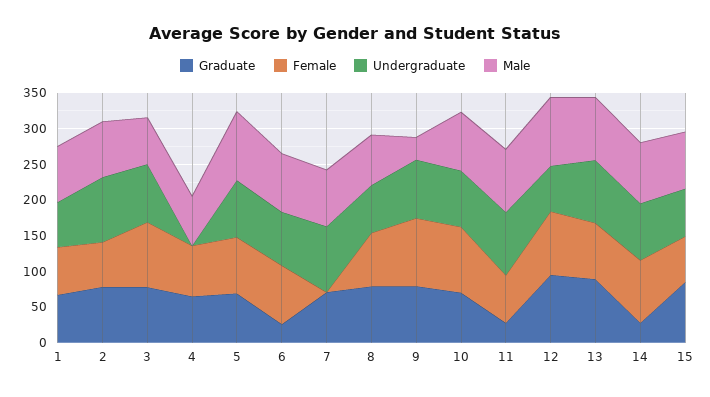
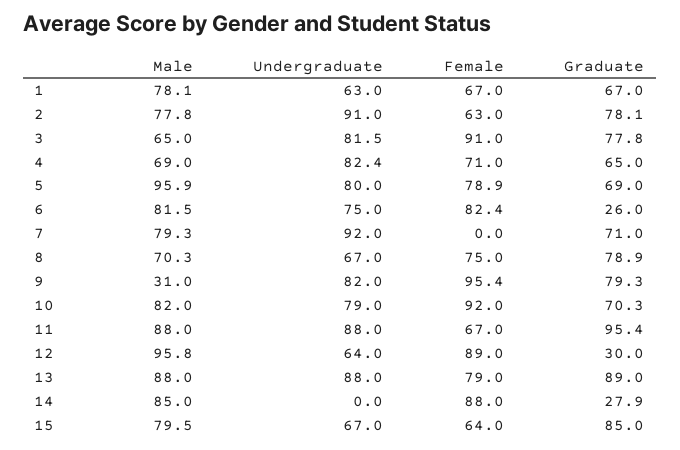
Undergraduate, 4: 0 -> 82.4
Graduate, 11: 25 -> 95.4
Graduate, 12: 100 -> 30
Undergraduate, 14: 75 -> 0

